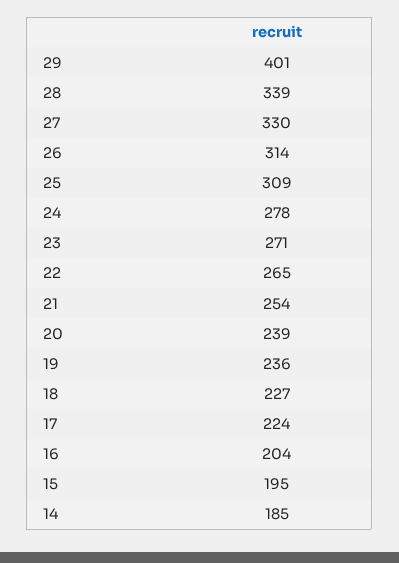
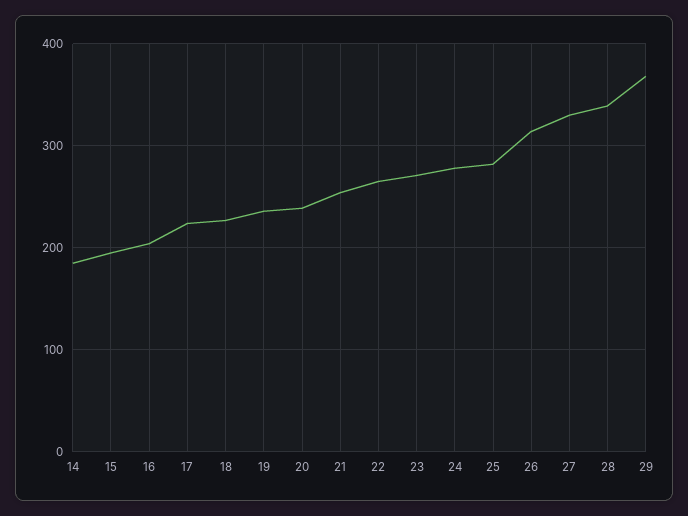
29: 401 -> 370
25: 309 -> 280

